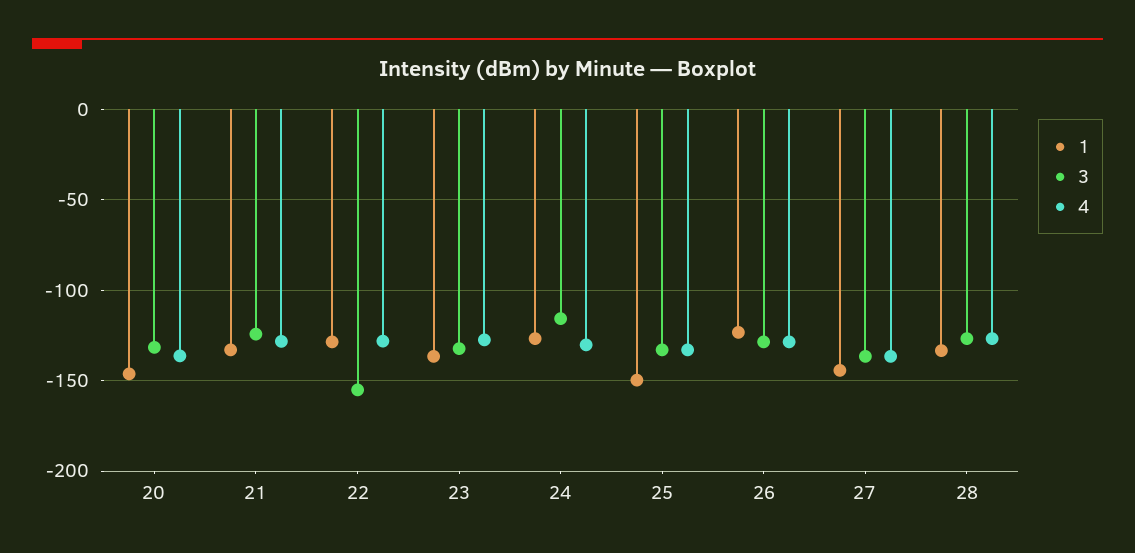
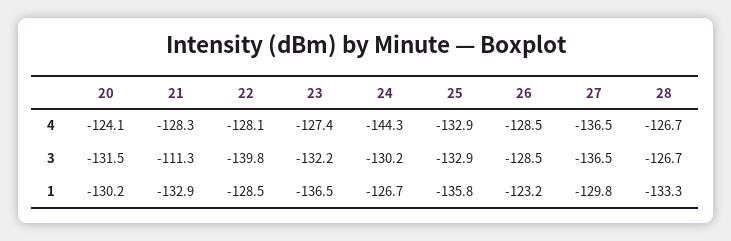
1, 20: -145 -> -130.2
4, 20: -135 -> -124.1
3, 21: -125 -> -111.3
3, 22: -155 -> -139.8
3, 24: -115 -> -130.2
4, 24: -130 -> -144.3
1, 25: -150 -> -135.8
1, 27: -145 -> -129.8

